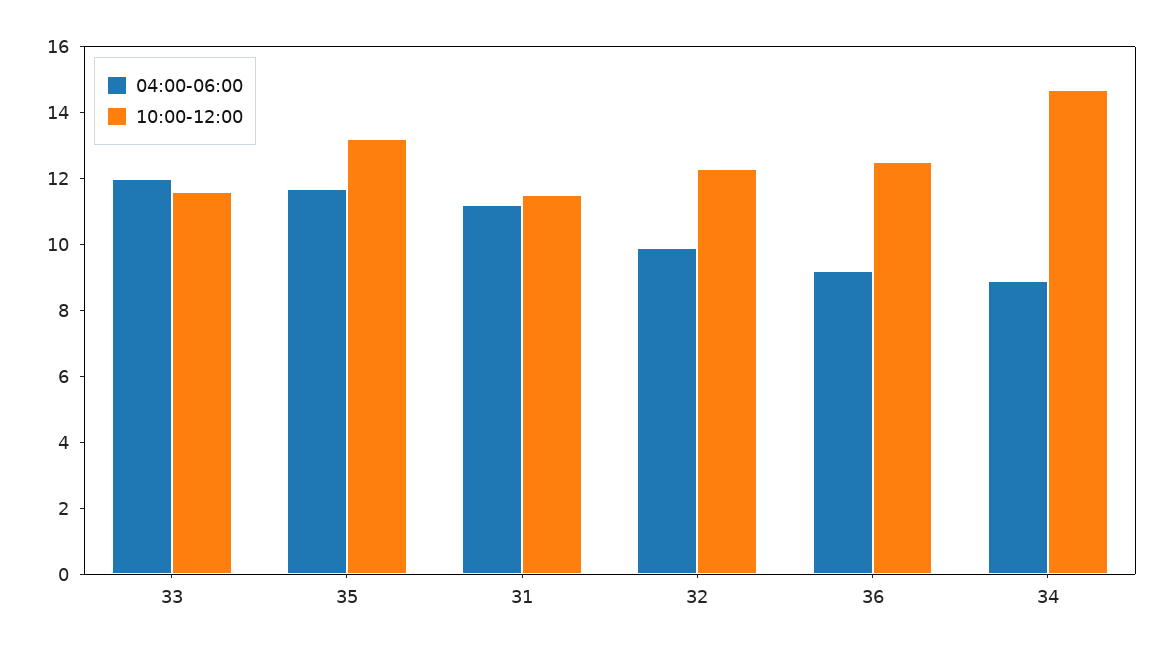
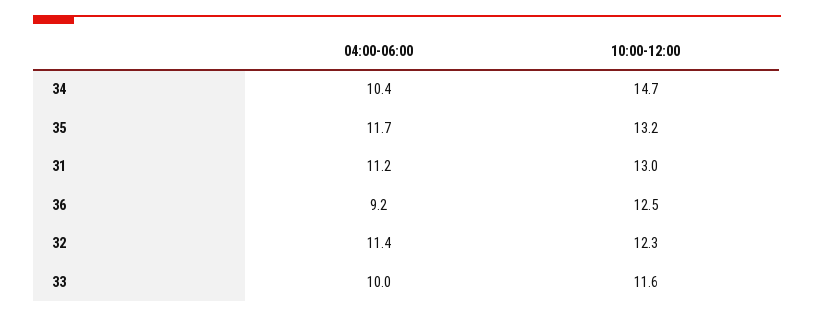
04:00-06:00, 33: 12 -> 10
10:00-12:00, 31: 11.5 -> 13
04:00-06:00, 32: 10 -> 11.4
04:00-06:00, 34: 9 -> 10.4

